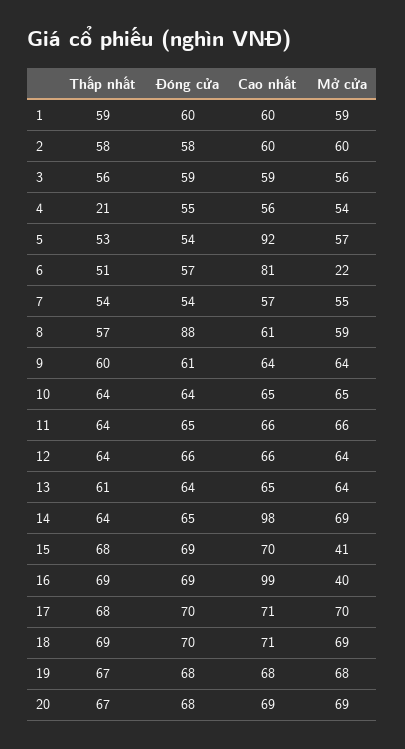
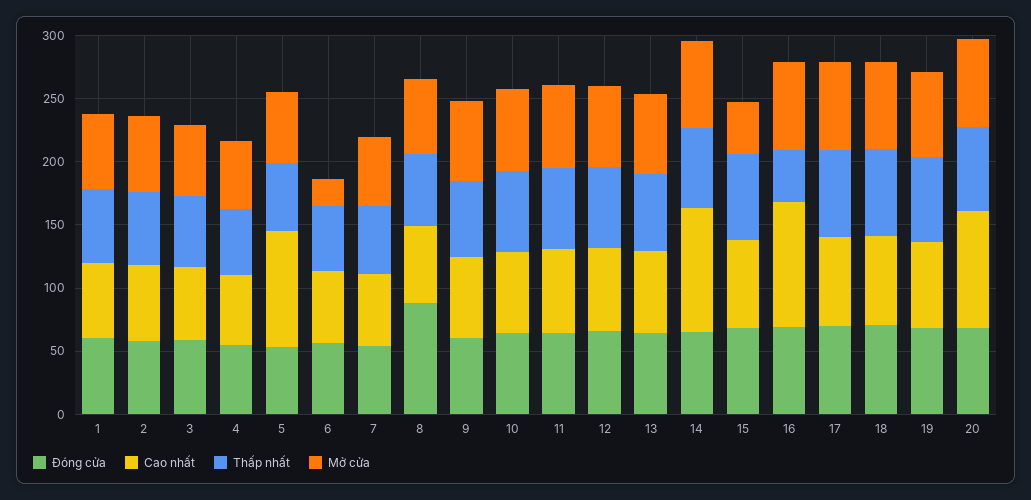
Thấp nhất, 4: 21 -> 50
Cao nhất, 6: 81 -> 60
Thấp nhất, 16: 69 -> 40
Mở cửa, 16: 40 -> 70
Cao nhất, 20: 69 -> 90

